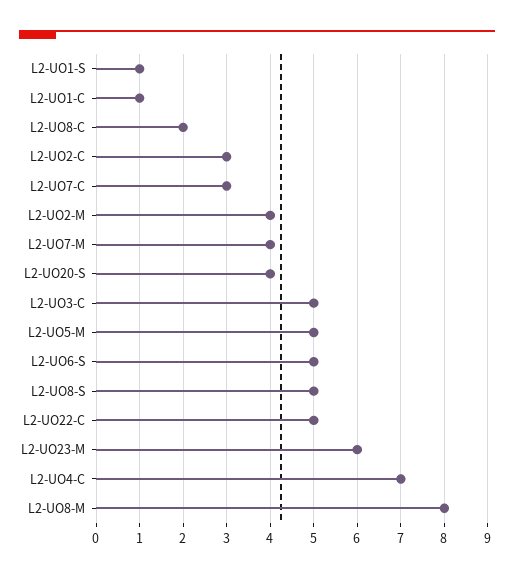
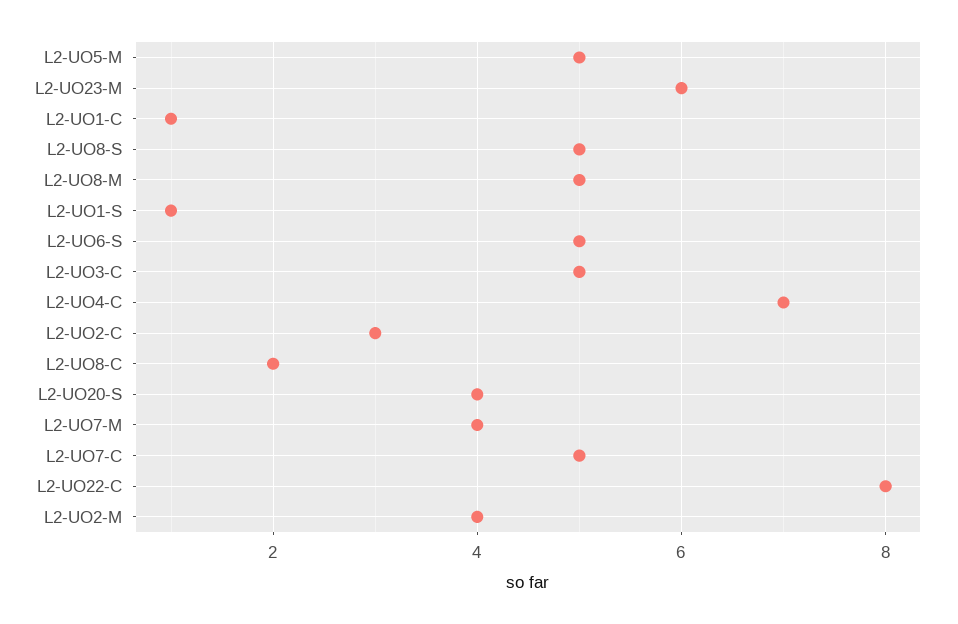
L2-UO7-C: 3 -> 5
L2-UO22-C: 5 -> 8
L2-UO8-M: 8 -> 5

